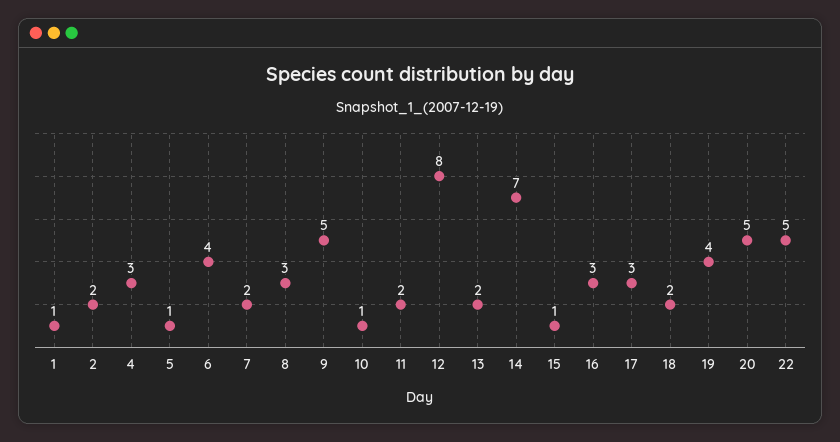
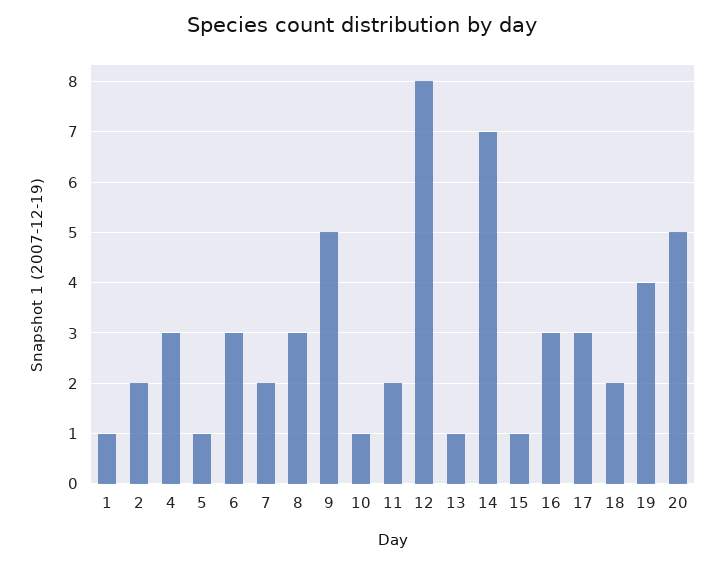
6: 4 -> 3
13: 2 -> 1
22: 5 -> none

